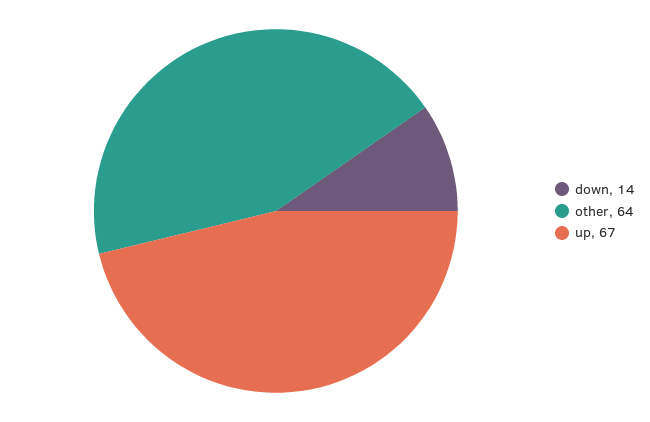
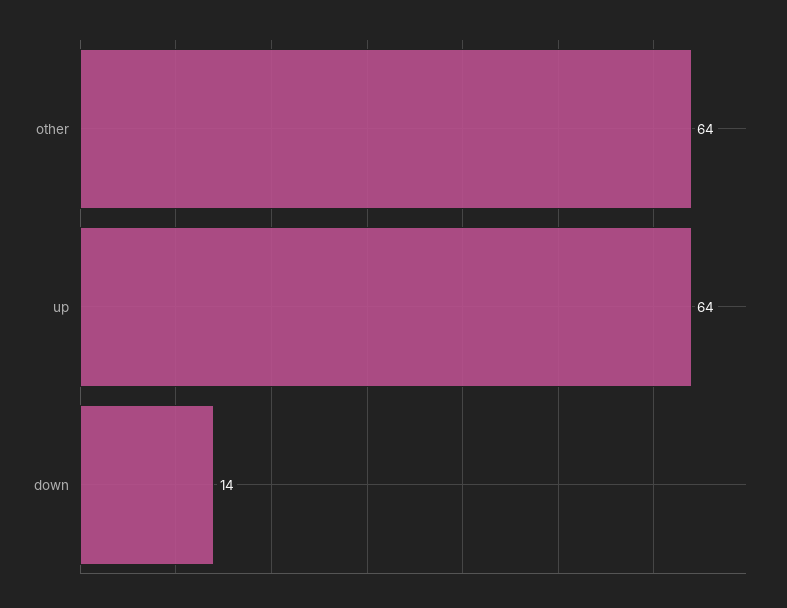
up: 67 -> 64

